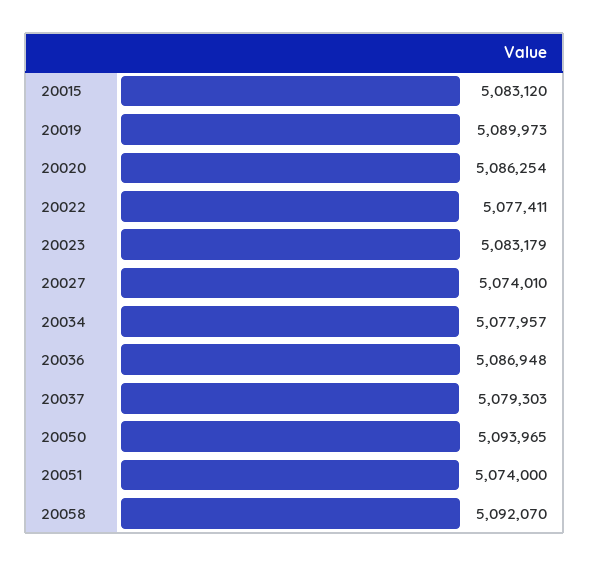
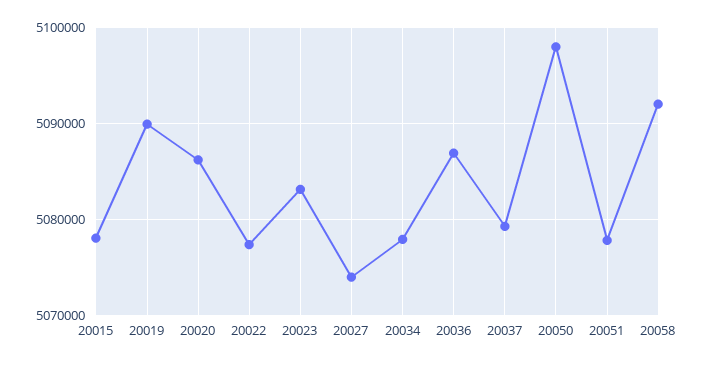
20015: 5083120 -> 5078000
20050: 5093965 -> 5098000
20051: 5074000 -> 5078000

